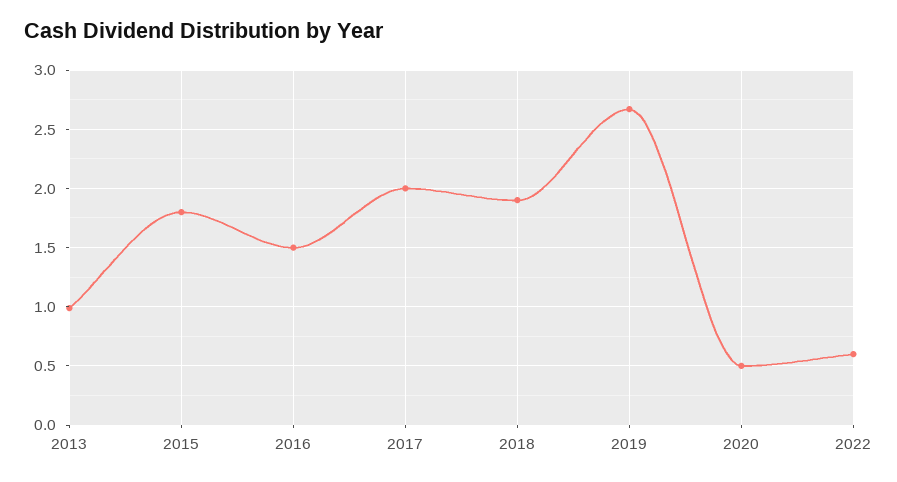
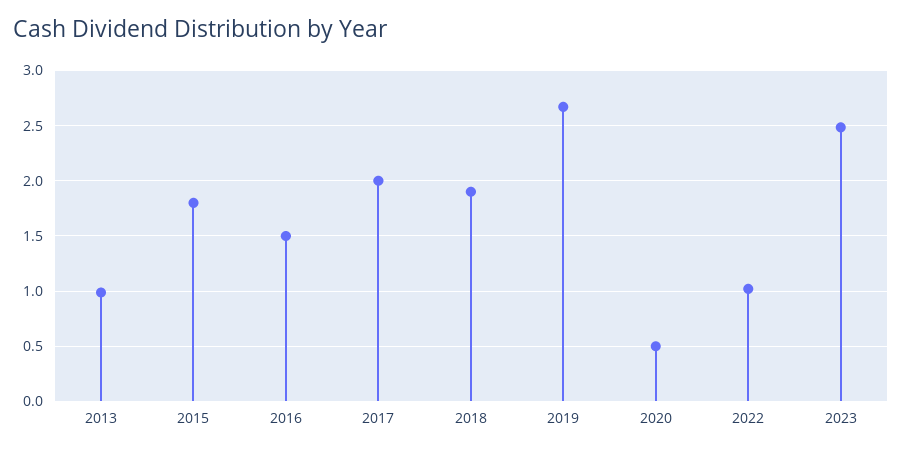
2022: 0.6 -> 1
2023: none -> 2.5

